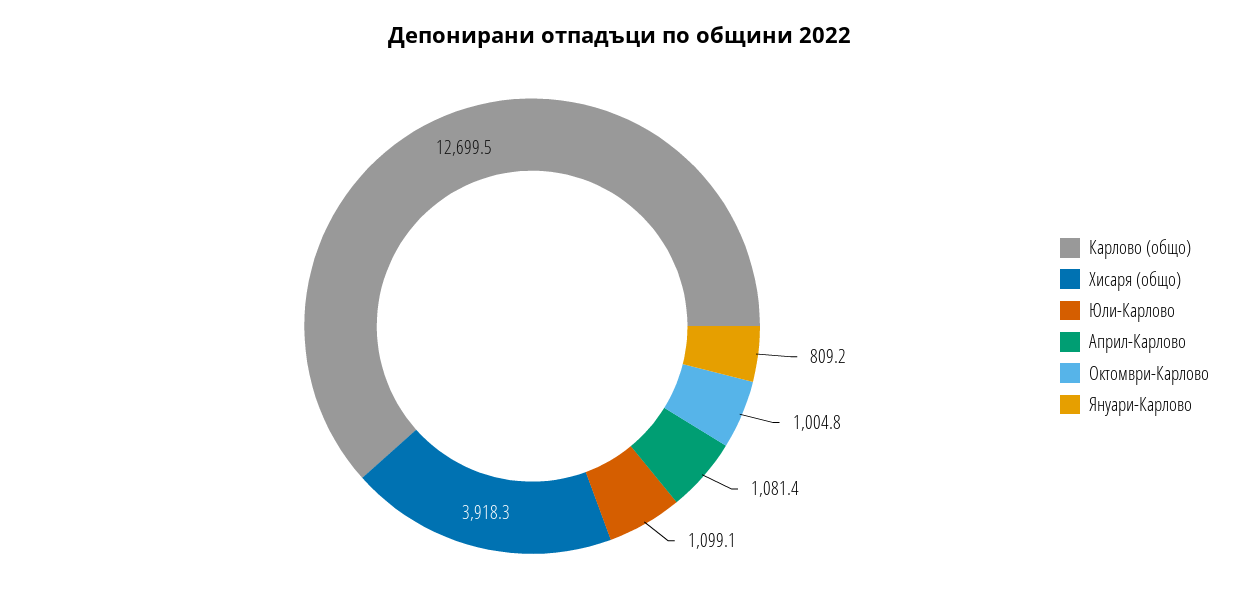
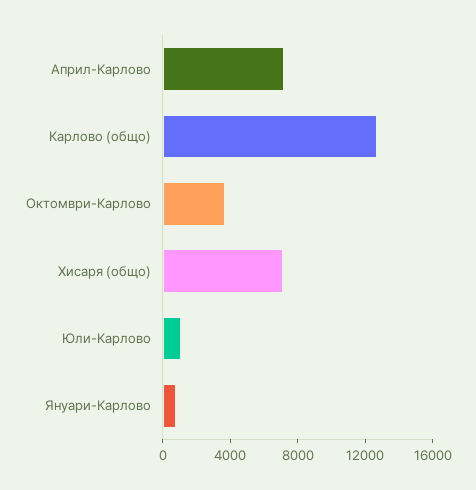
Хисаря (общо): 3918.3 -> 7000
Април-Карлово: 1081.4 -> 7000
Октомври-Карлово: 1004.8 -> 4000

